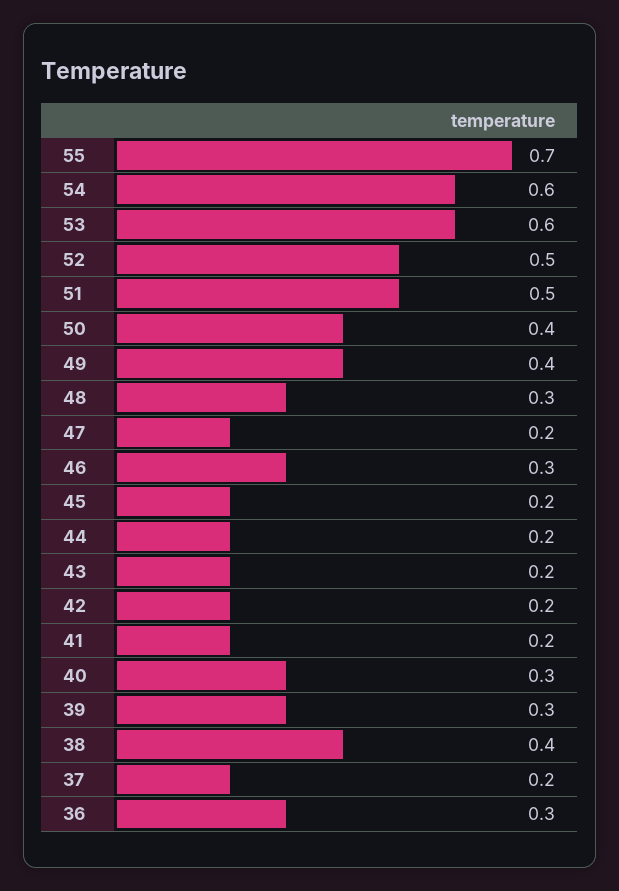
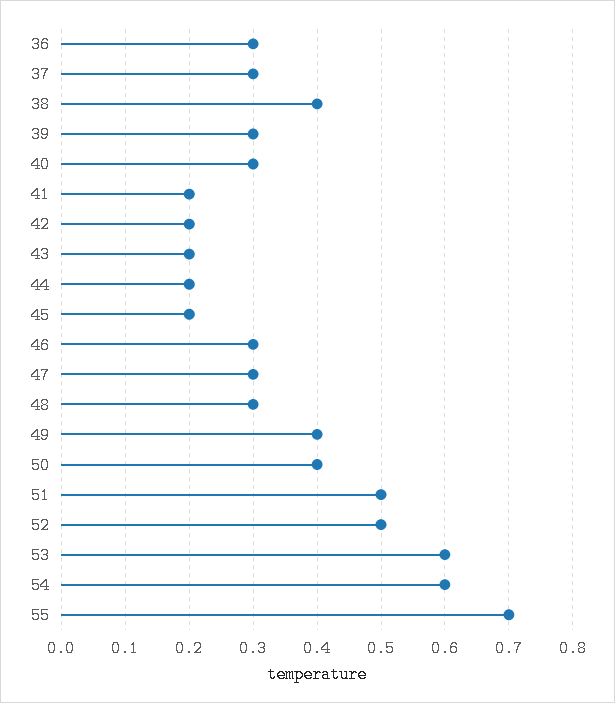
47: 0.2 -> 0.3
37: 0.2 -> 0.3

